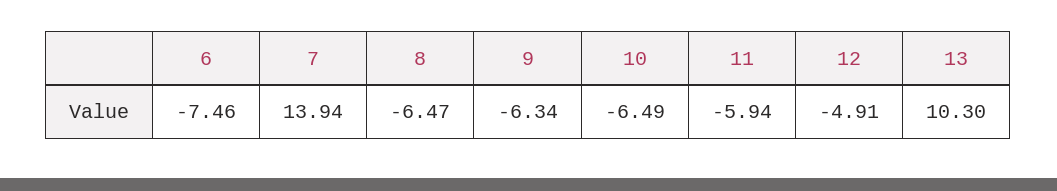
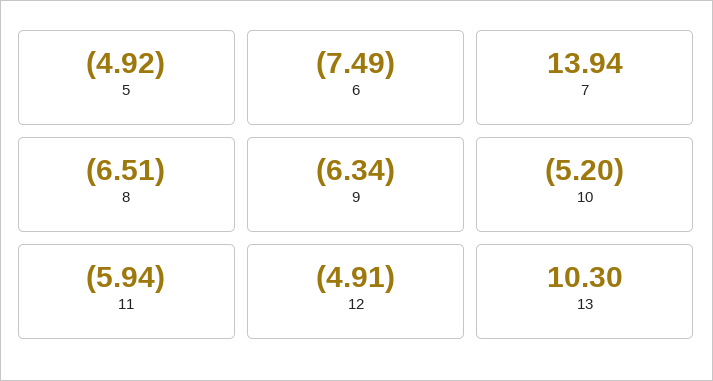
6: -7.46 -> -7.49
8: -6.47 -> -6.51
10: -6.49 -> -5.2
5: none -> -4.92

